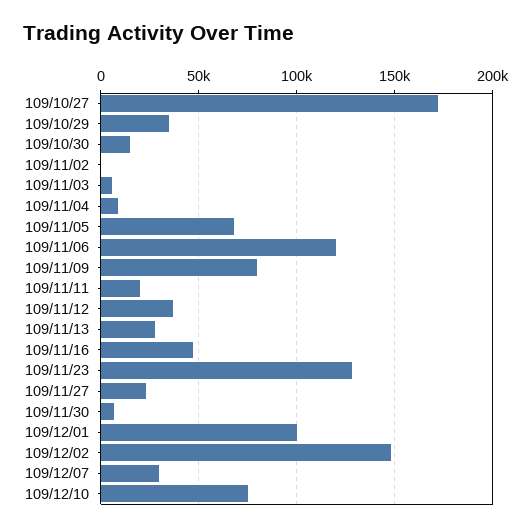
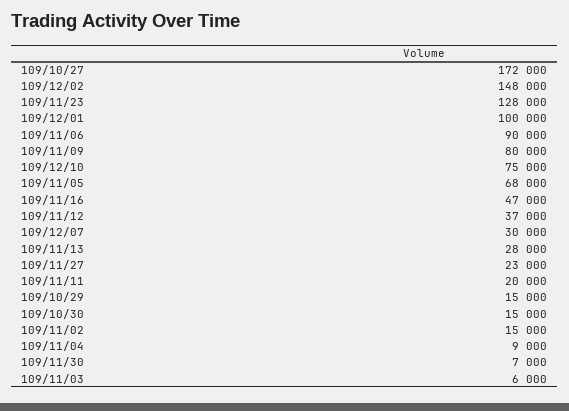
109/10/29: 35000 -> 15000
109/11/02: 0 -> 15000
109/11/06: 120000 -> 90000

